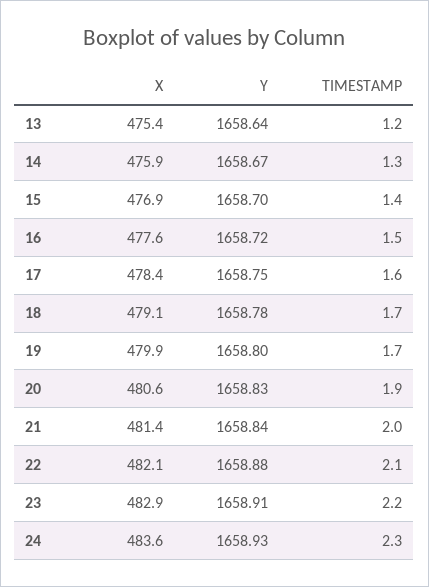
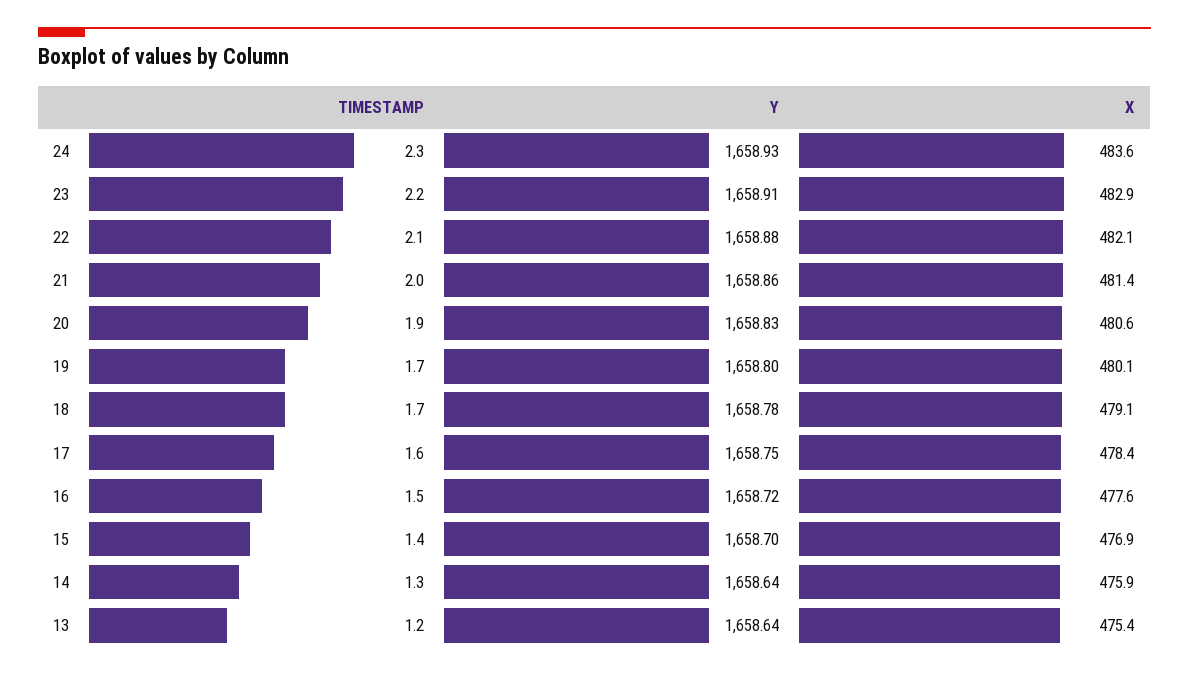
Y, 14: 1658.67 -> 1658.64
X, 19: 479.9 -> 480.1
Y, 21: 1658.84 -> 1658.86

